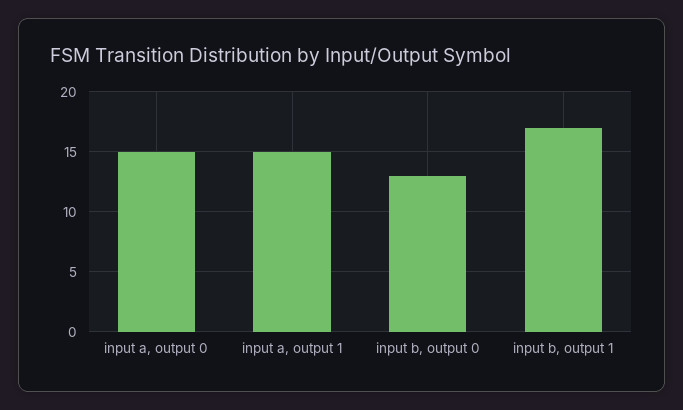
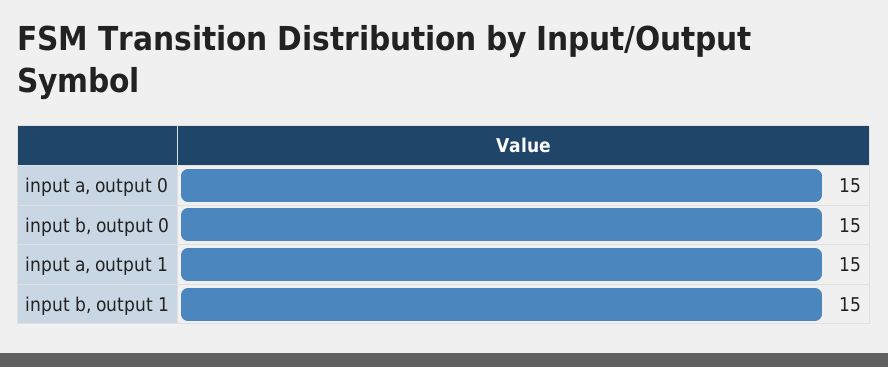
input b, output 0: 13 -> 15
input b, output 1: 17 -> 15

